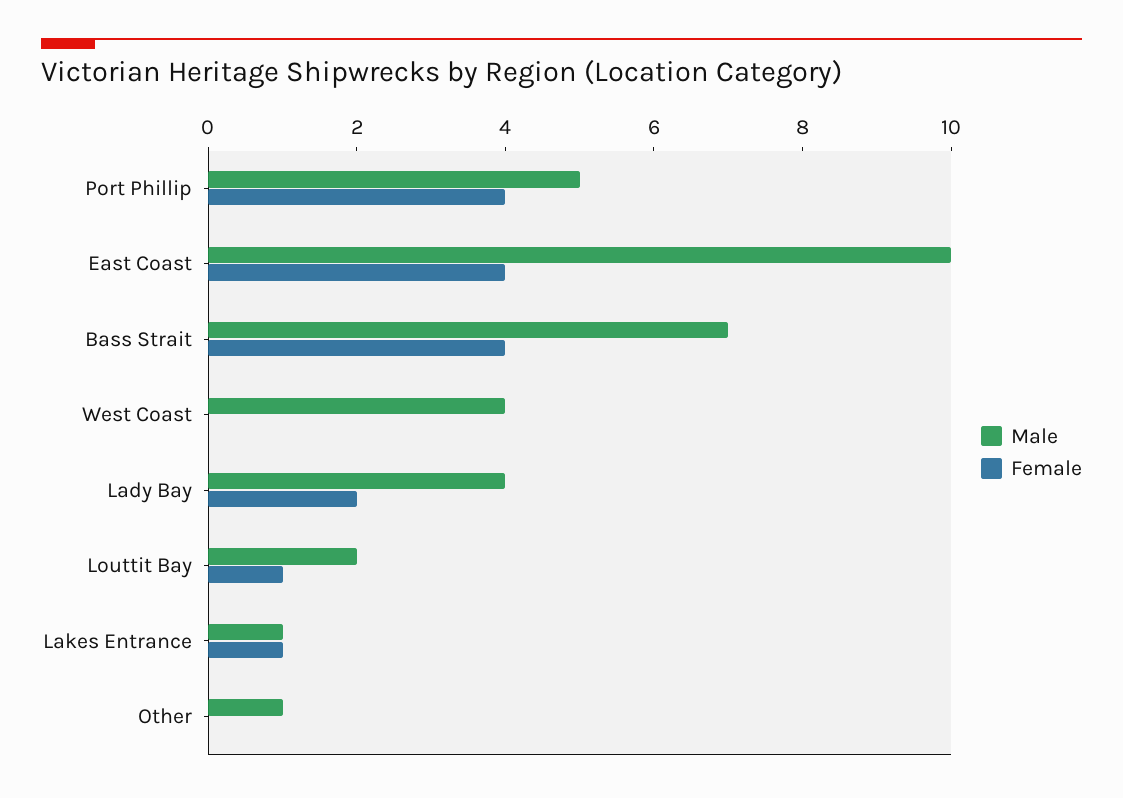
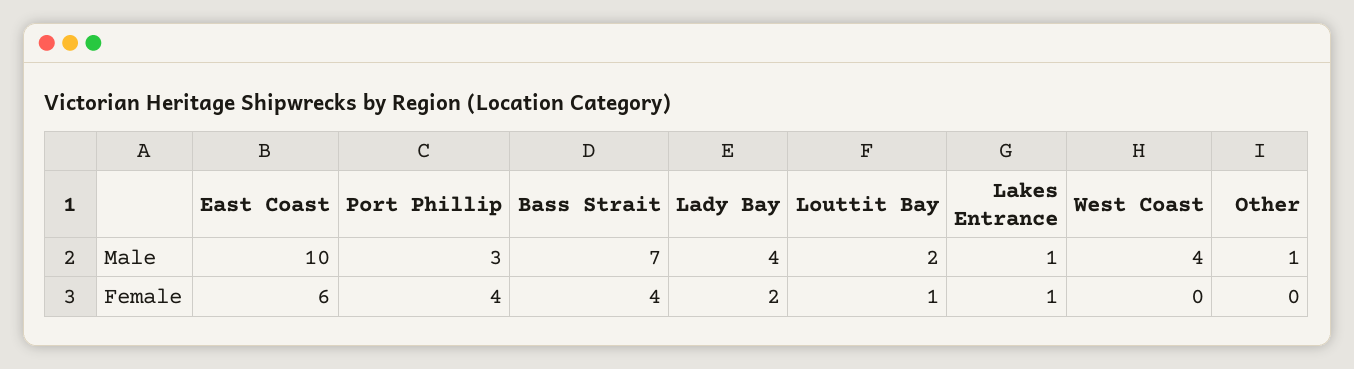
Male, Port Phillip: 5 -> 3
Female, East Coast: 4 -> 6

